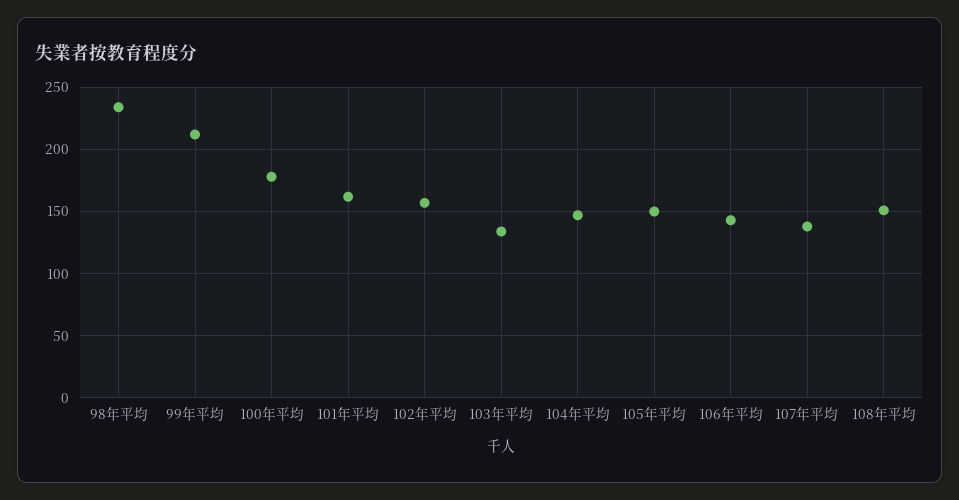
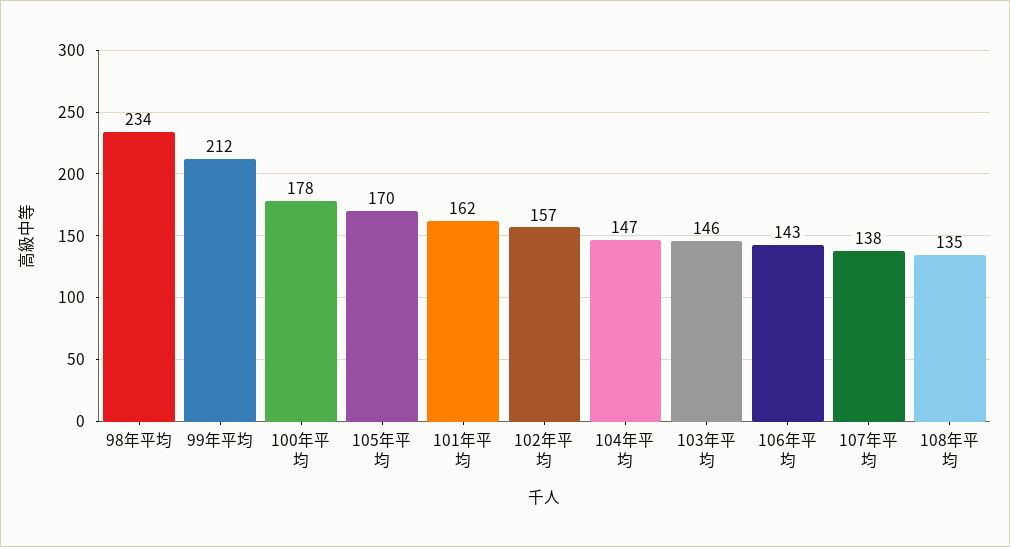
103年平均: 135 -> 146
105年平均: 150 -> 170
108年平均: 150 -> 135

